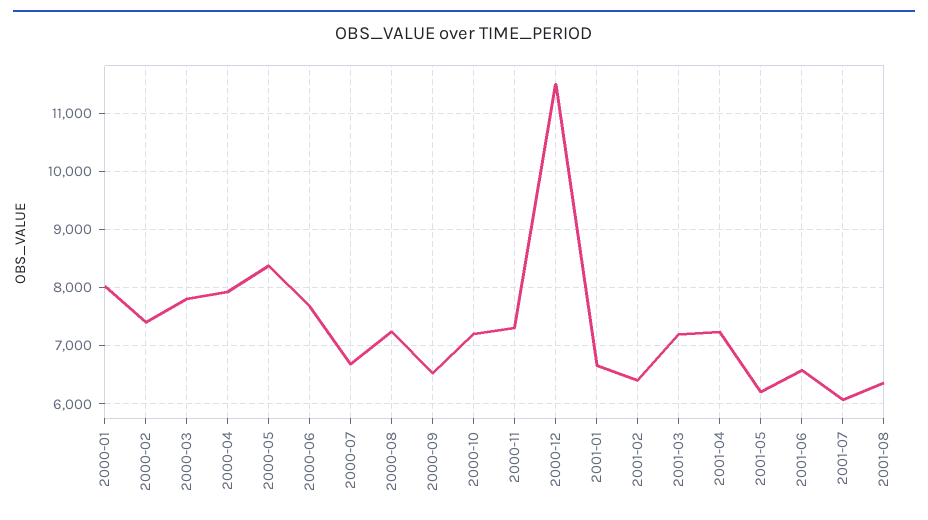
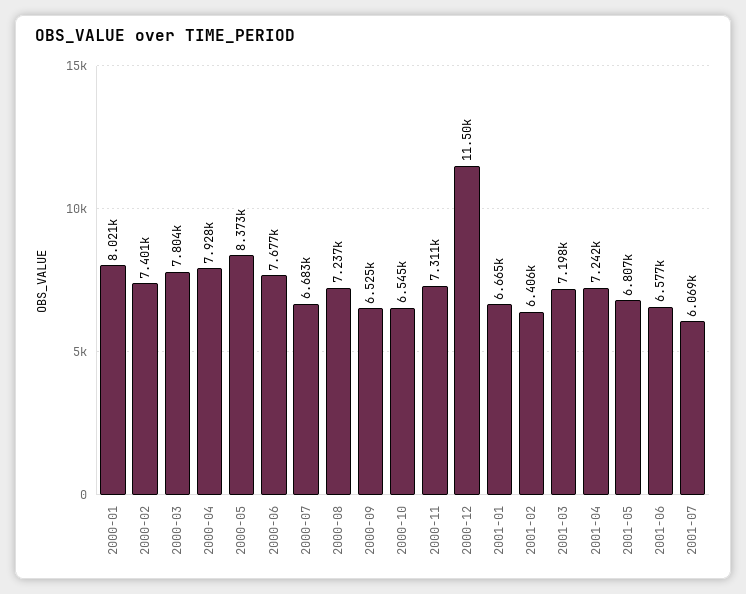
2000-10: 7200 -> 6545
2001-05: 6200 -> 6807
2001-08: 6400 -> none

